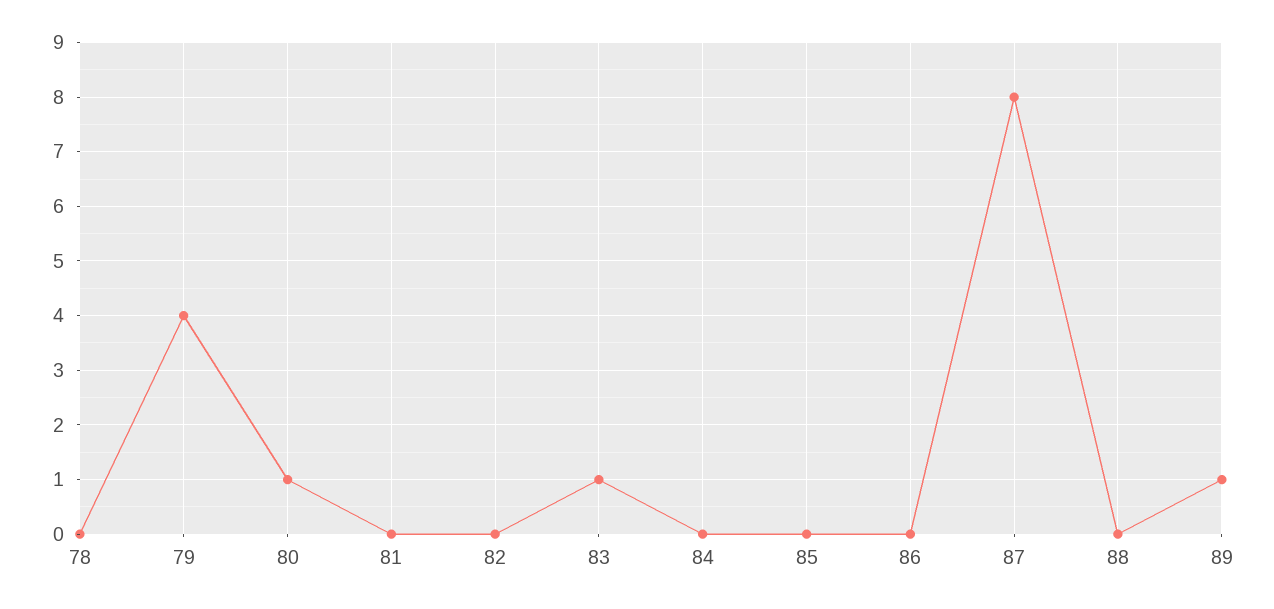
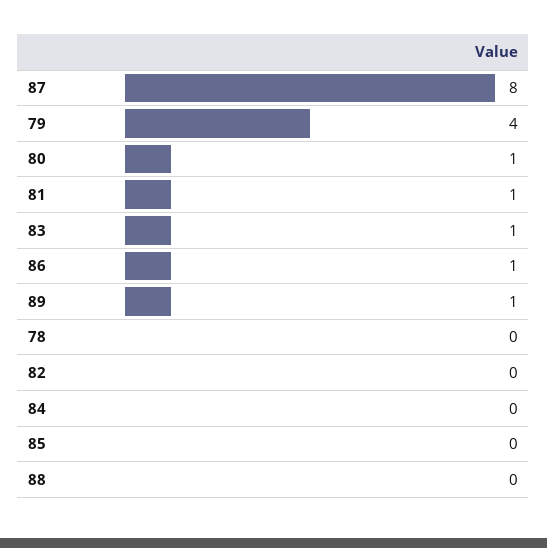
81: 0 -> 1
86: 0 -> 1

